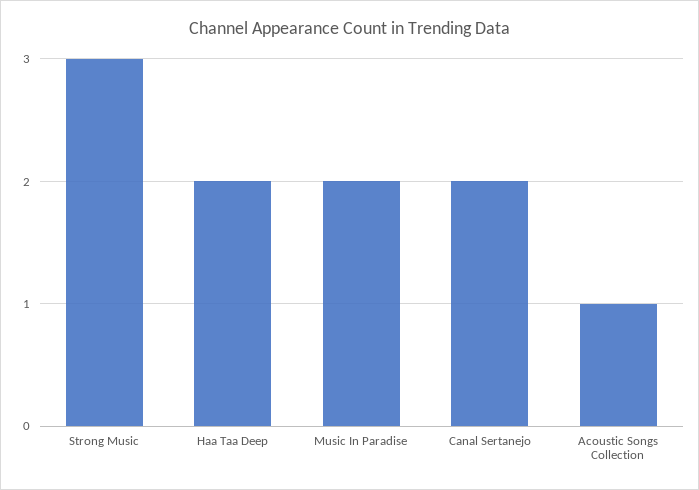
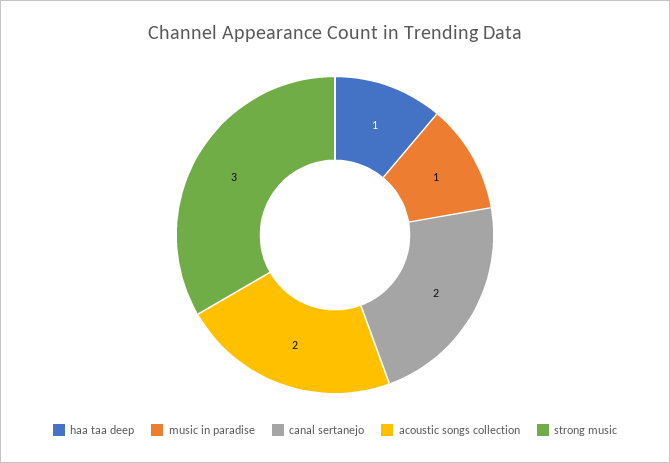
Haa Taa Deep: 2 -> 1
Music In Paradise: 2 -> 1
Acoustic Songs Collection: 1 -> 2

